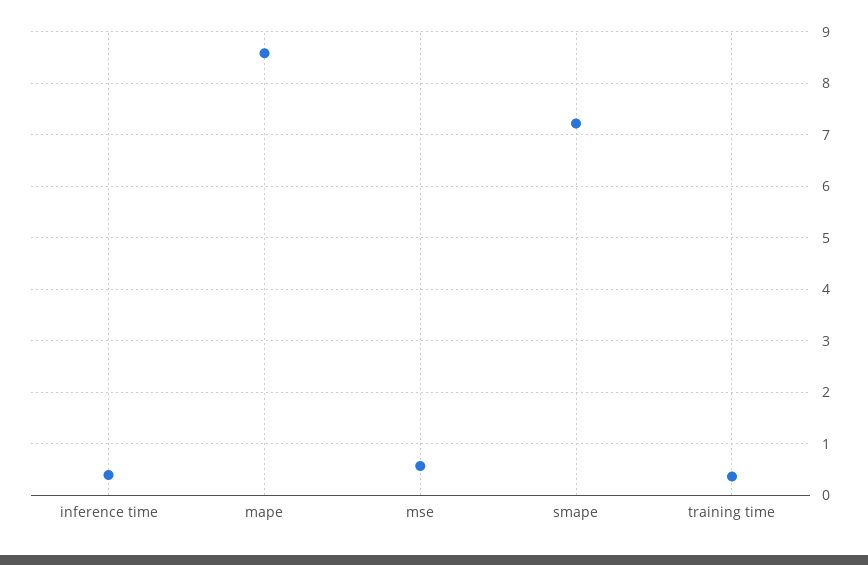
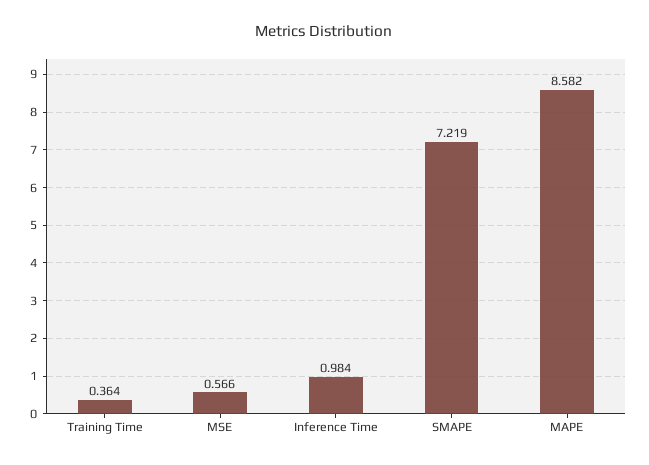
inference time: 0.4 -> 0.984

